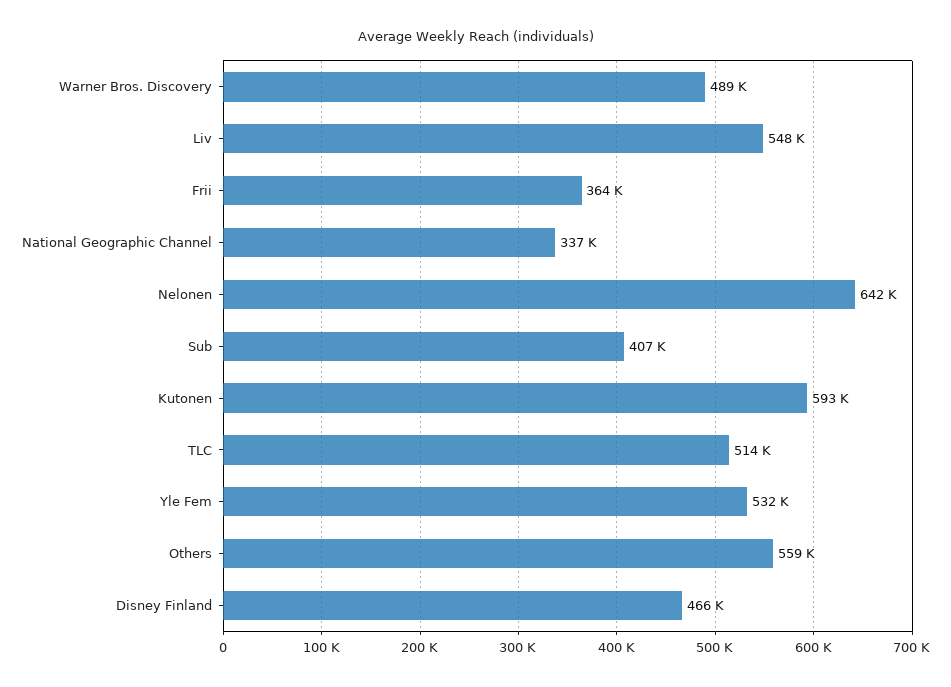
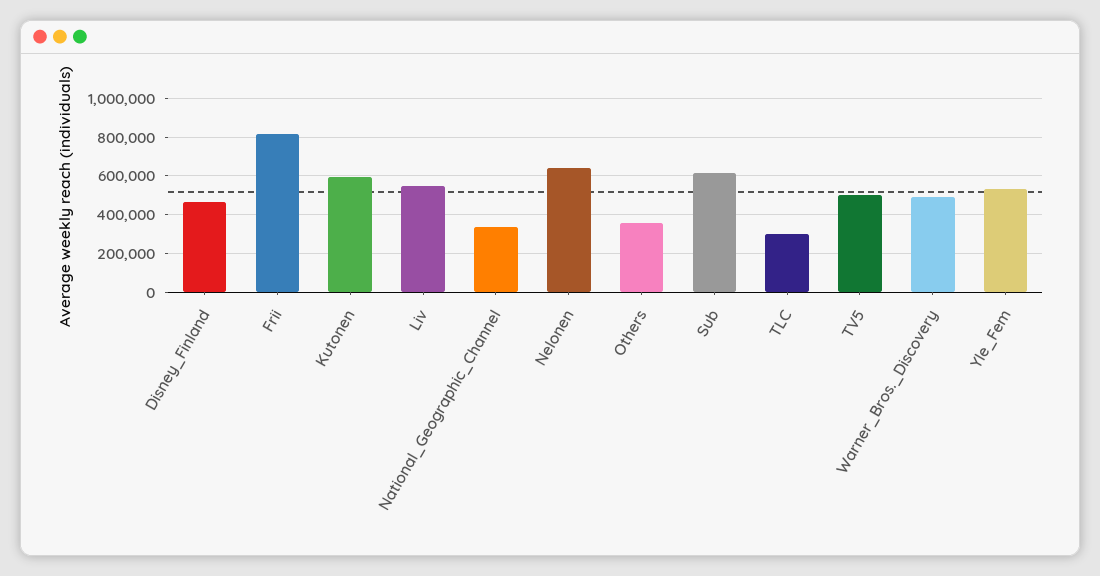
Frii: 364000 -> 800000
Sub: 407000 -> 600000
TLC: 514000 -> 300000
Others: 559000 -> 350000
TV5: none -> 500000

